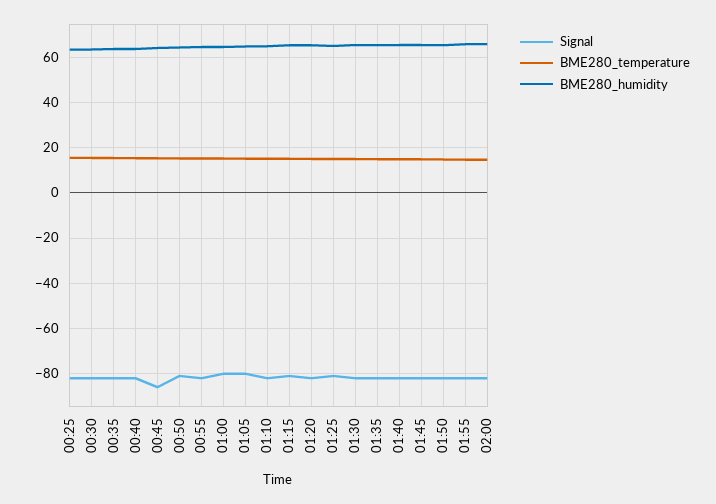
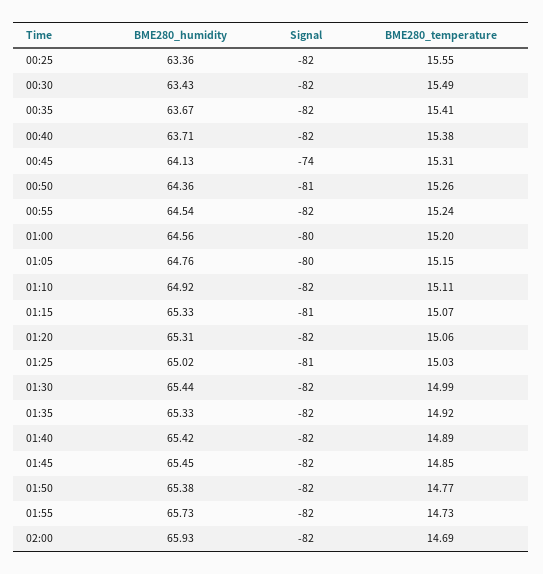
Signal, 00:45: -85 -> -74

